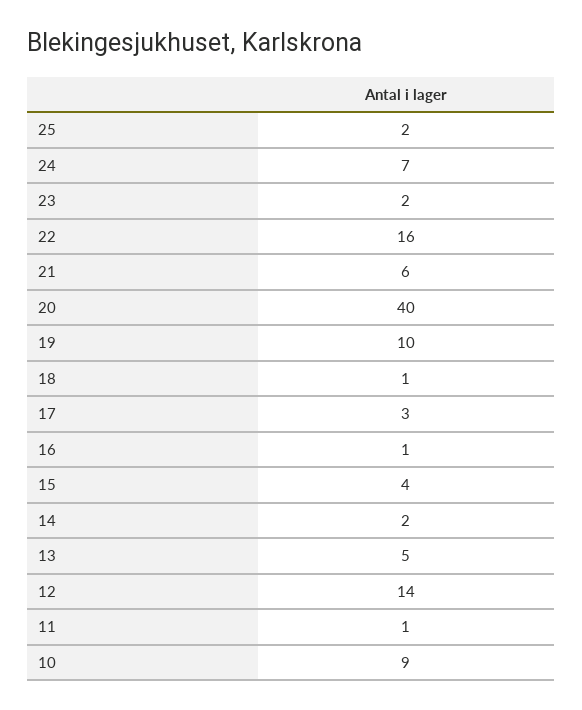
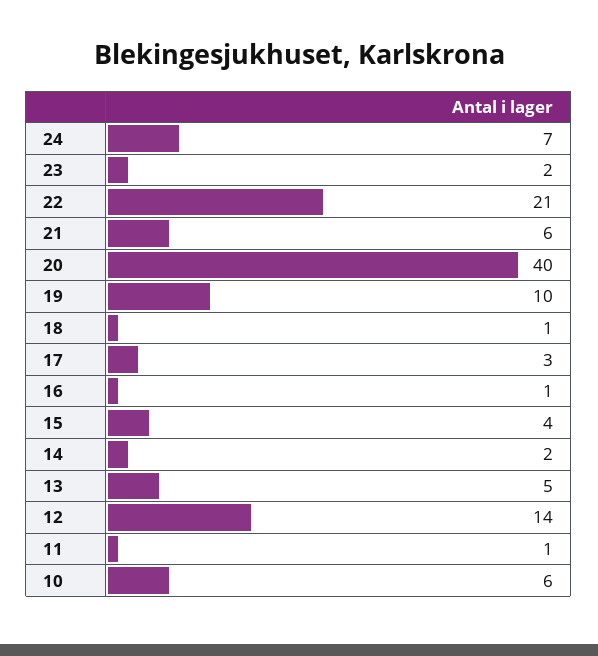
25: 2 -> none
22: 16 -> 21
10: 9 -> 6

